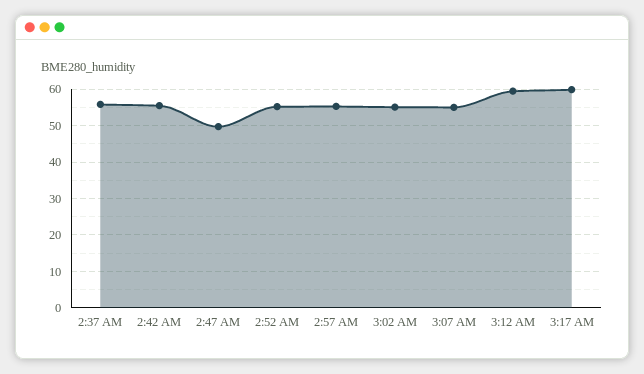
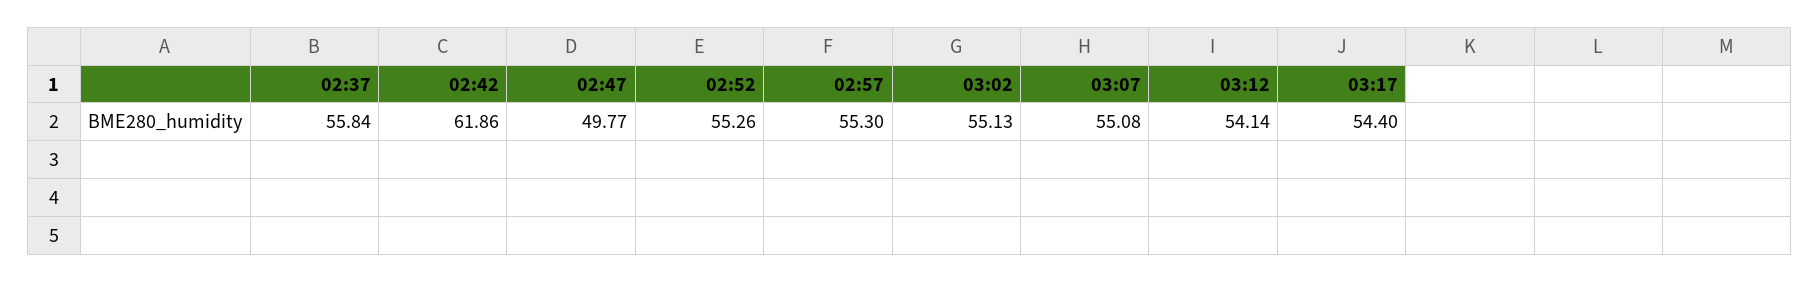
2:42 AM: 56 -> 61.86
3:12 AM: 60 -> 54.14
3:17 AM: 60 -> 54.4

